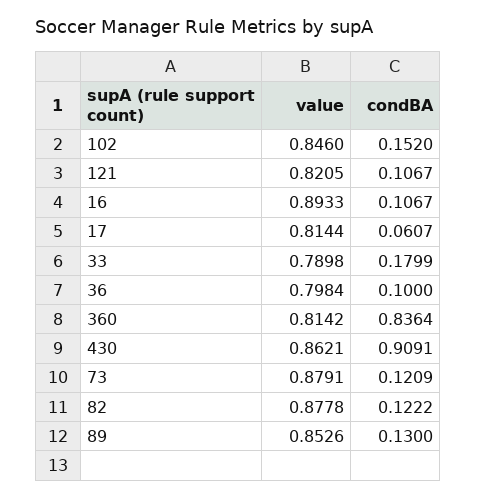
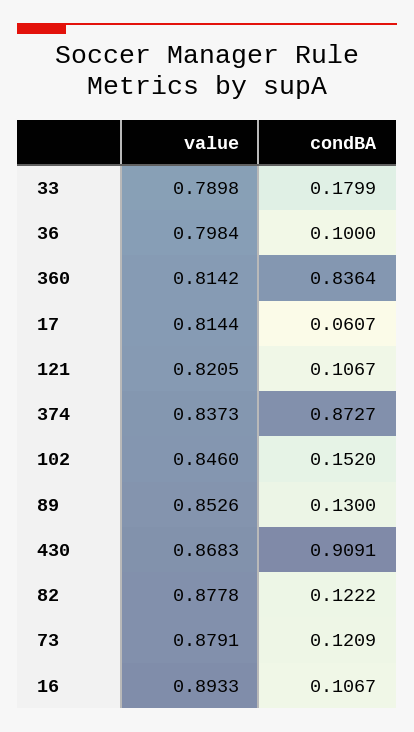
value, 430: 0.8621 -> 0.8683
value, 374: none -> 0.8373
condBA, 374: none -> 0.8727

